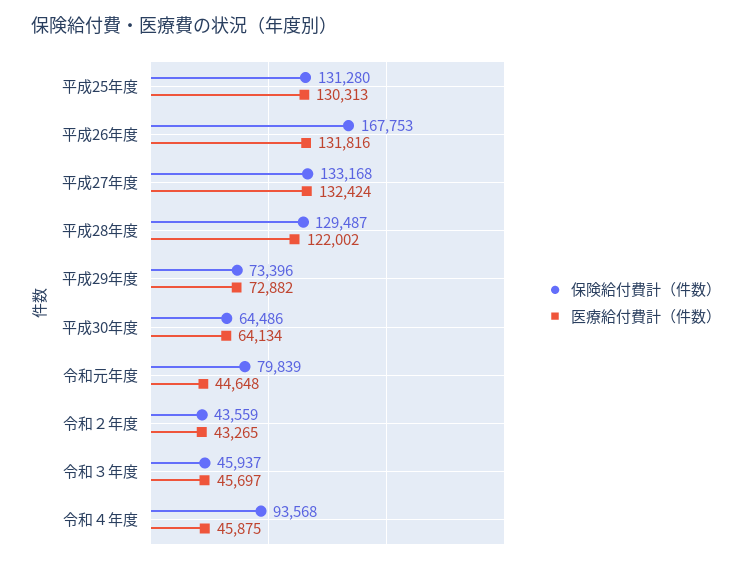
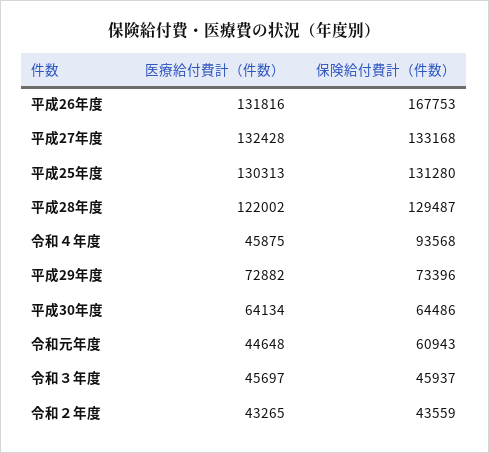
医療給付費計（件数）, 平成27年度: 132424 -> 132428
保険給付費計（件数）, 令和元年度: 79839 -> 60943

